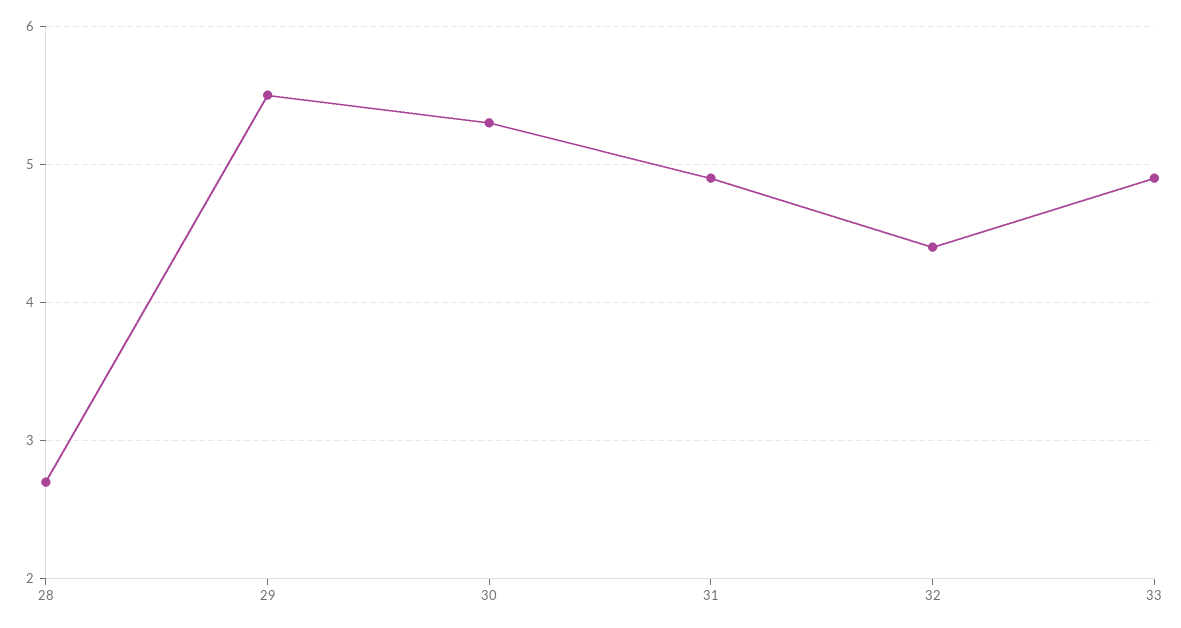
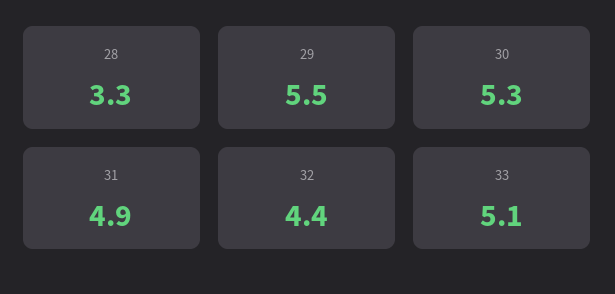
28: 2.7 -> 3.3
33: 4.9 -> 5.1

